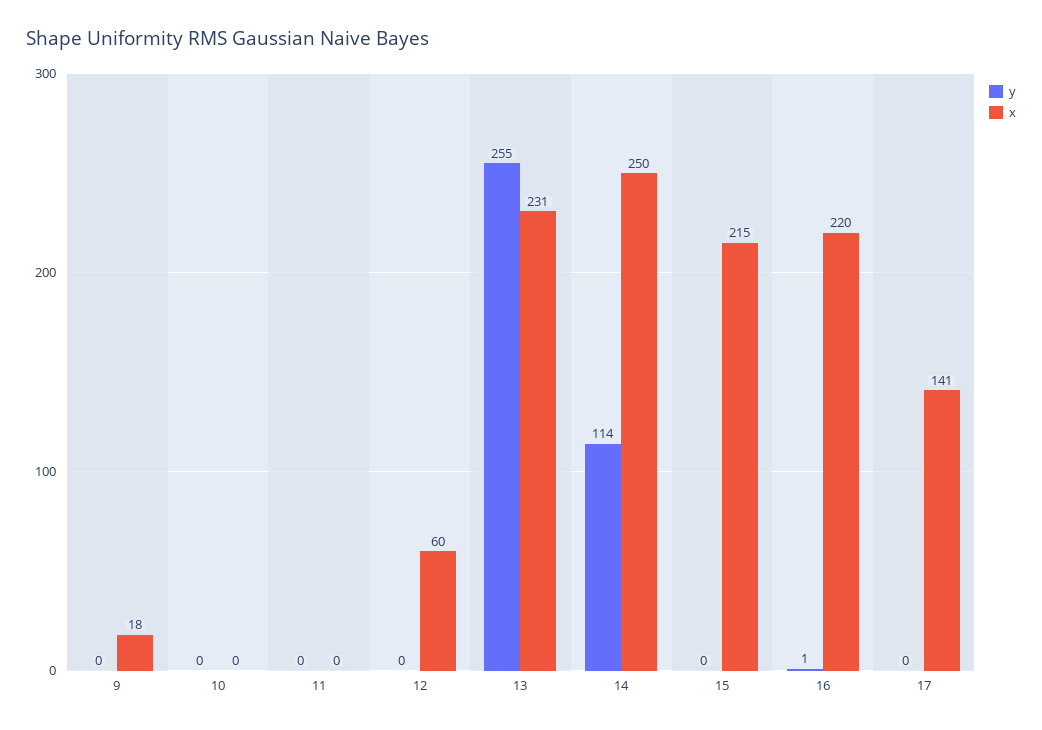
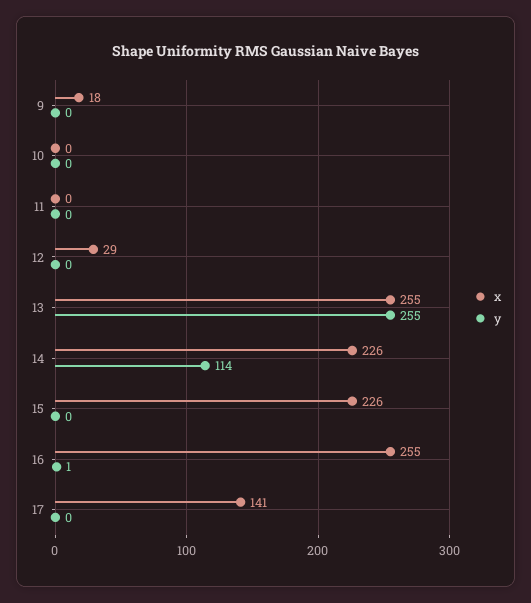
x, 12: 60 -> 29
x, 13: 231 -> 255
x, 14: 250 -> 226
x, 15: 215 -> 226
x, 16: 220 -> 255

